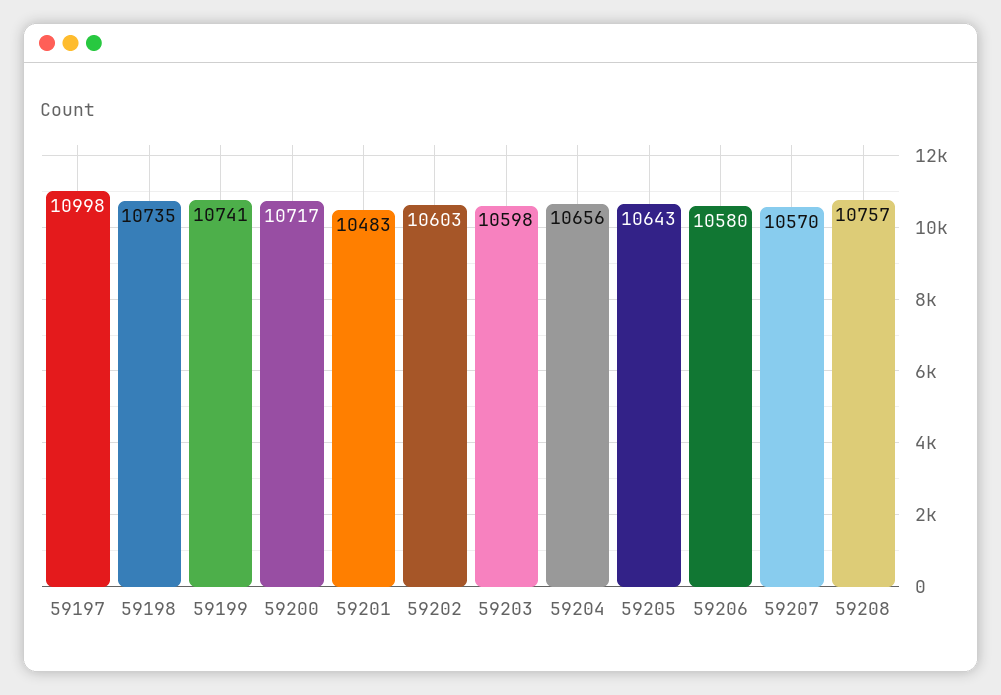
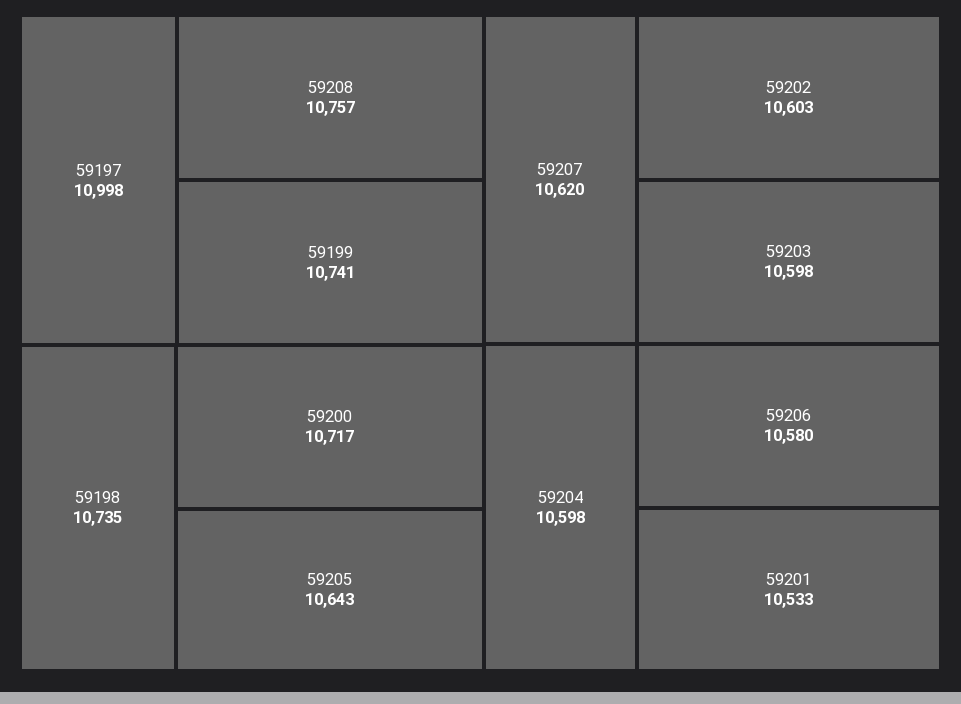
59201: 10483 -> 10533
59204: 10656 -> 10598
59207: 10570 -> 10620

